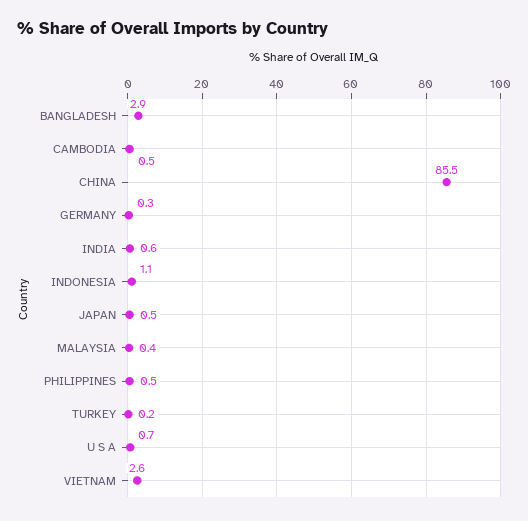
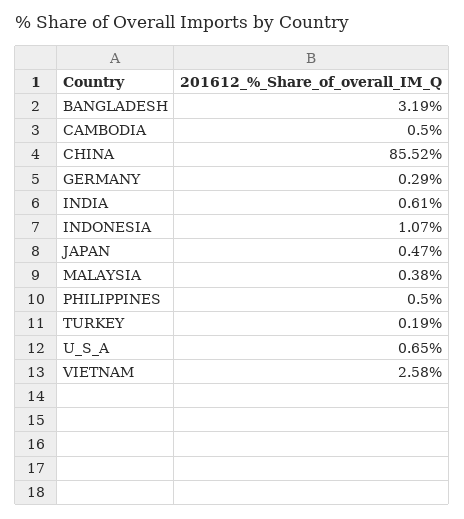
BANGLADESH: 2.9 -> 3.19

